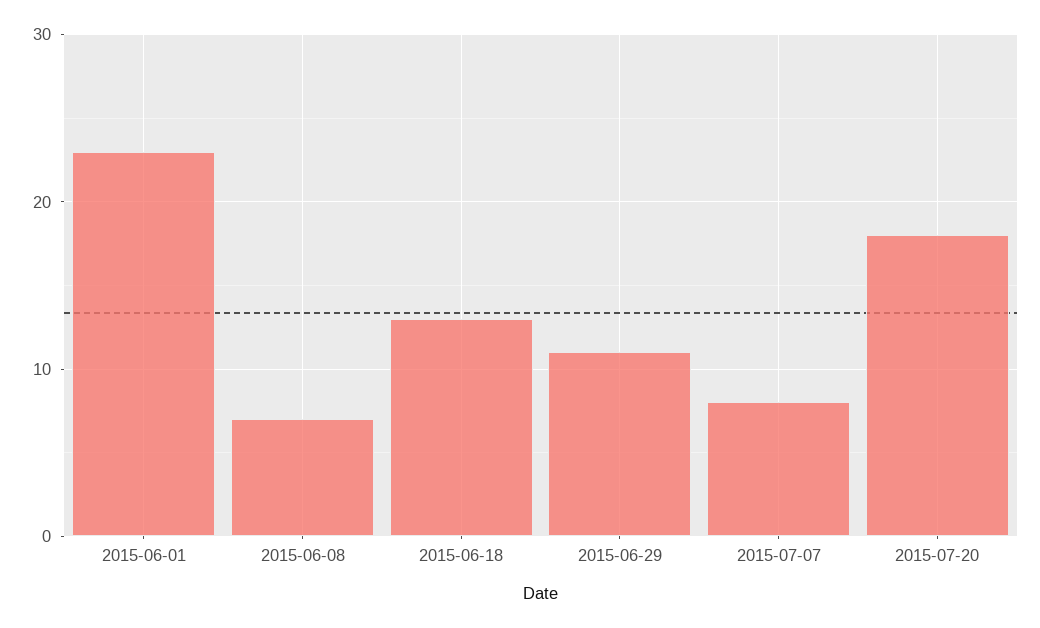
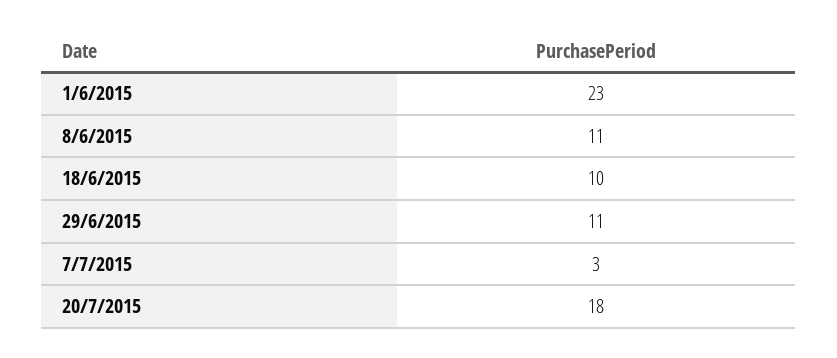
2015-06-08: 7 -> 11
2015-06-18: 13 -> 10
2015-07-07: 8 -> 3

